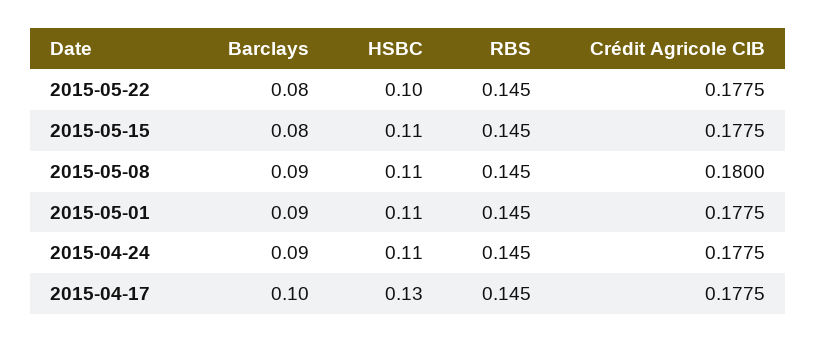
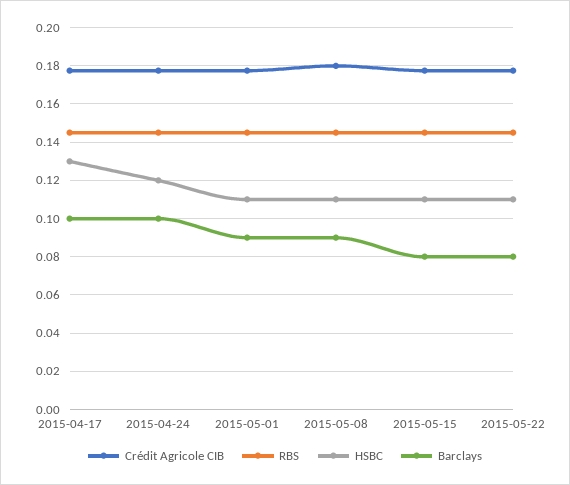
HSBC, 2015-05-22: 0.1 -> 0.11
Barclays, 2015-04-24: 0.09 -> 0.1
HSBC, 2015-04-24: 0.11 -> 0.12

